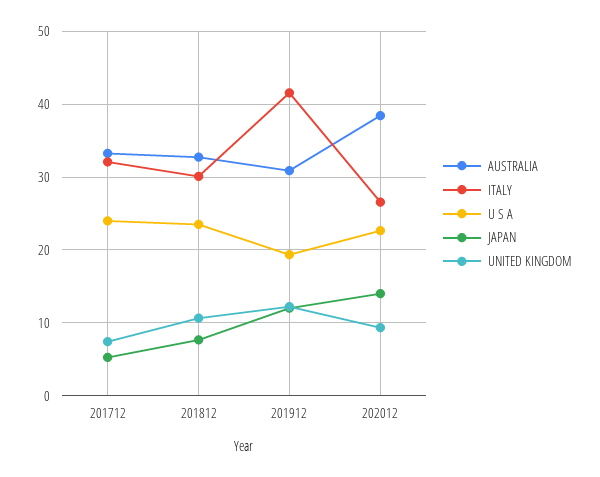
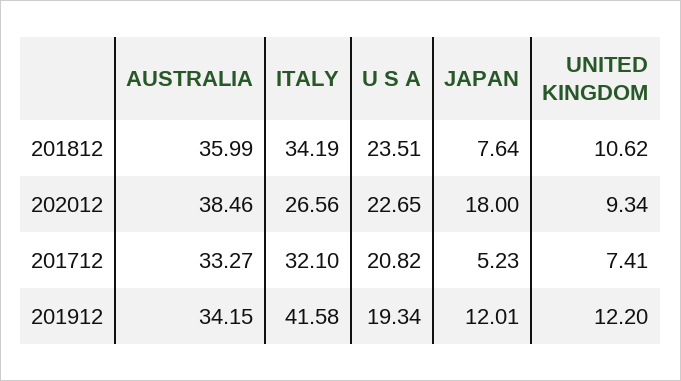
U S A, 201712: 24 -> 20.82
AUSTRALIA, 201812: 33 -> 35.99
ITALY, 201812: 30 -> 34.19
AUSTRALIA, 201912: 31 -> 34.15
JAPAN, 202012: 14 -> 18

